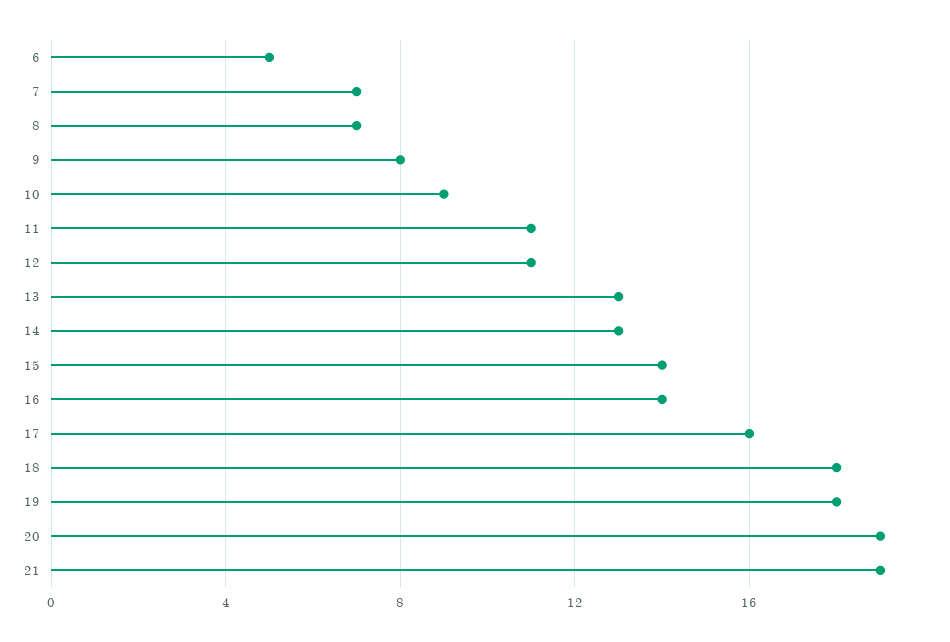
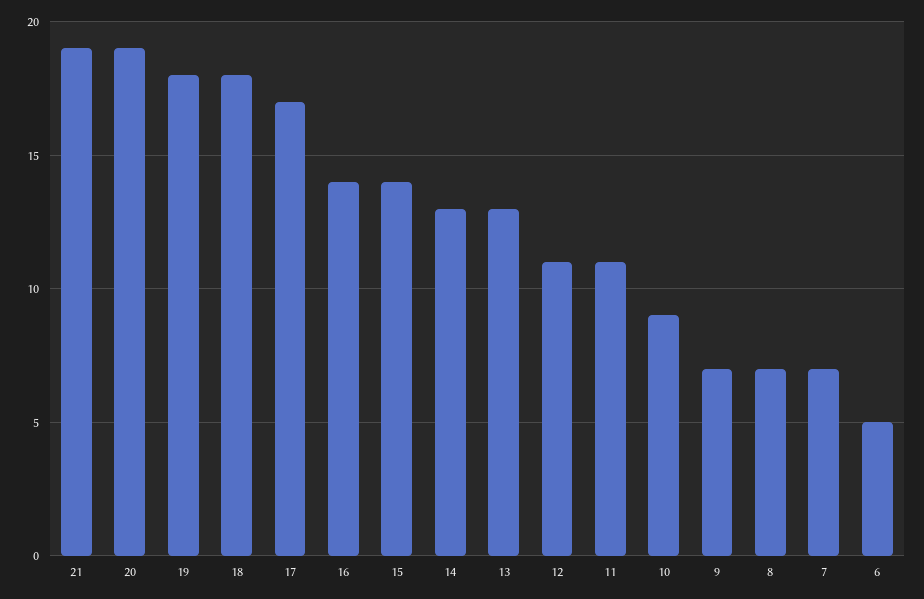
9: 8 -> 7
17: 16 -> 17

